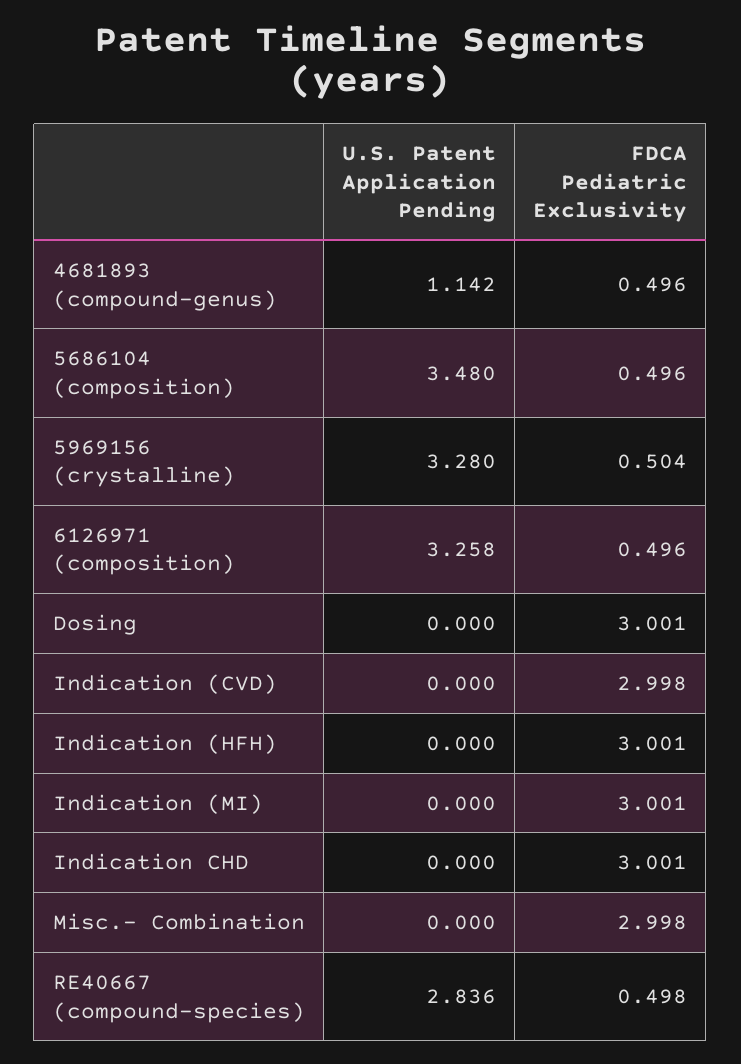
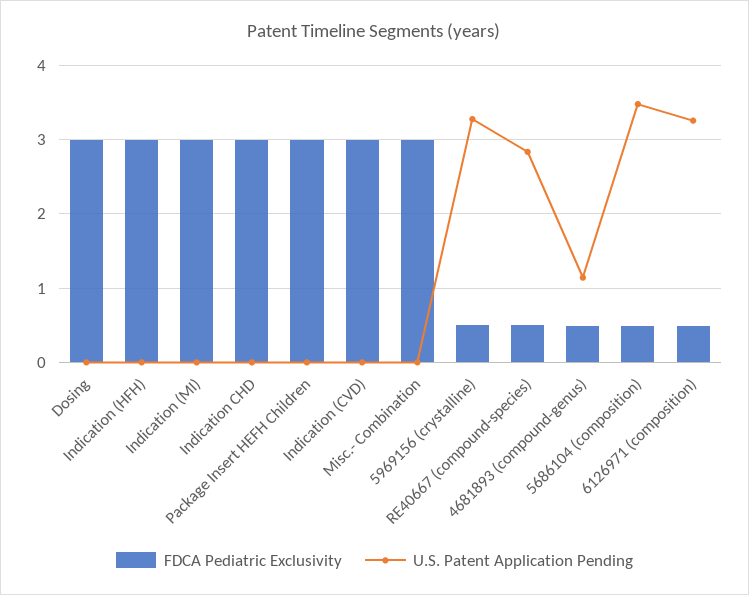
FDCA Pediatric Exclusivity, Package Insert HEFH Children: none -> 3
U.S. Patent Application Pending, Package Insert HEFH Children: none -> 0

